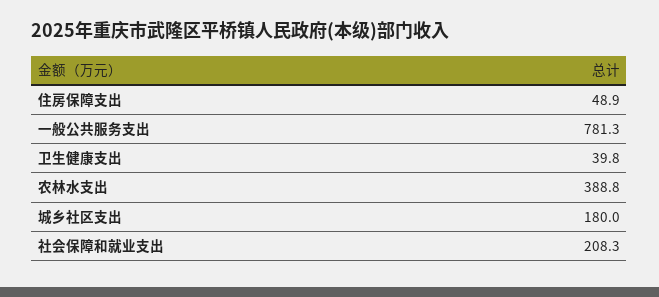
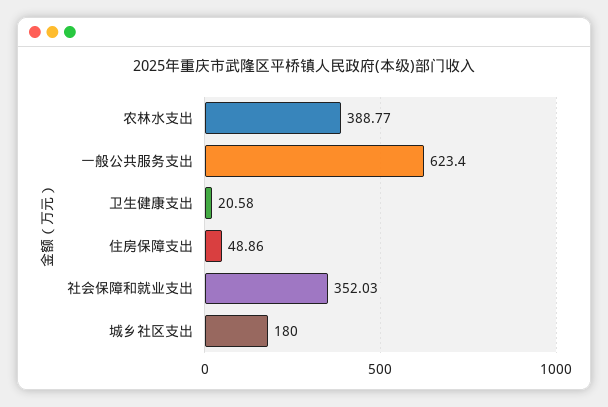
一般公共服务支出: 781.3 -> 623.4
卫生健康支出: 39.8 -> 20.58
社会保障和就业支出: 208.3 -> 352.03

